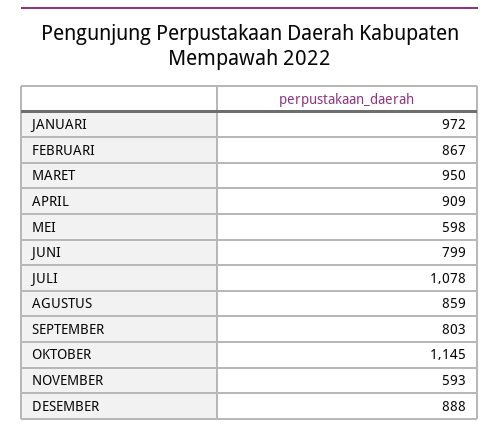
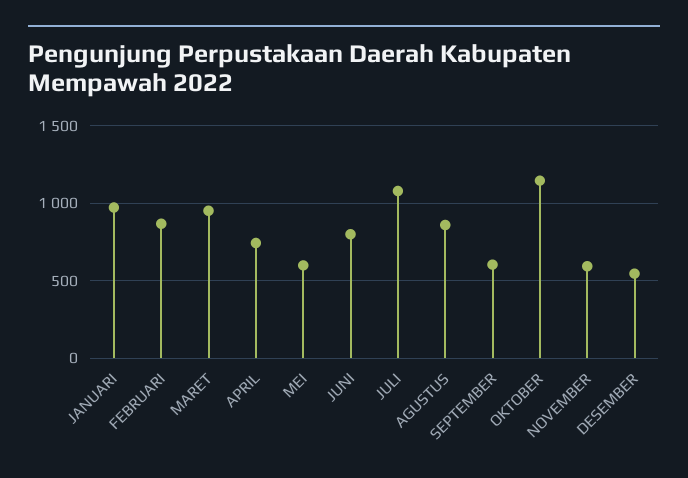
APRIL: 909 -> 750
SEPTEMBER: 803 -> 600
DESEMBER: 888 -> 550

